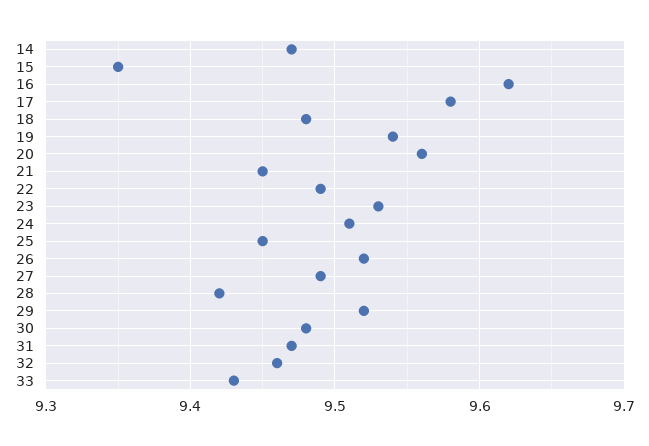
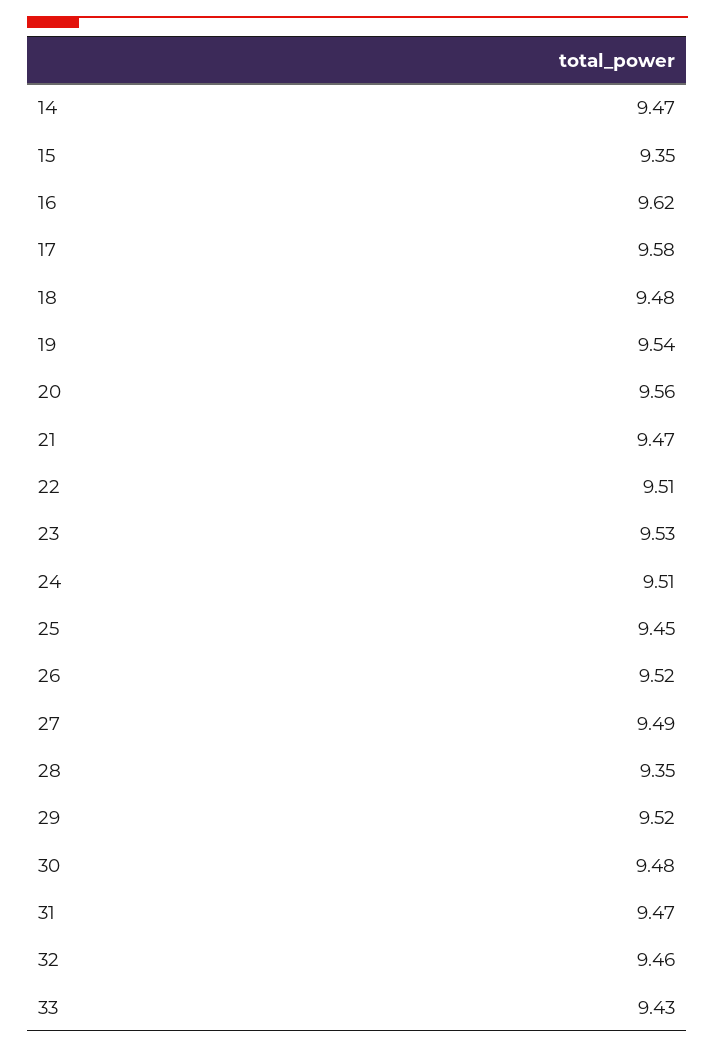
21: 9.45 -> 9.47
22: 9.49 -> 9.51
28: 9.42 -> 9.35

